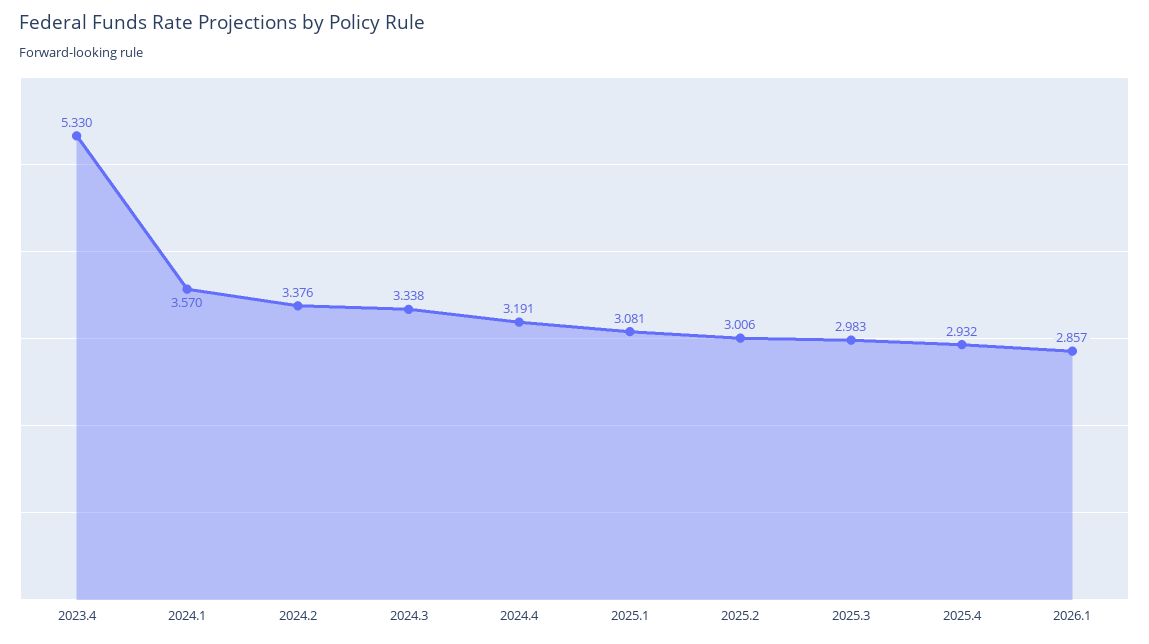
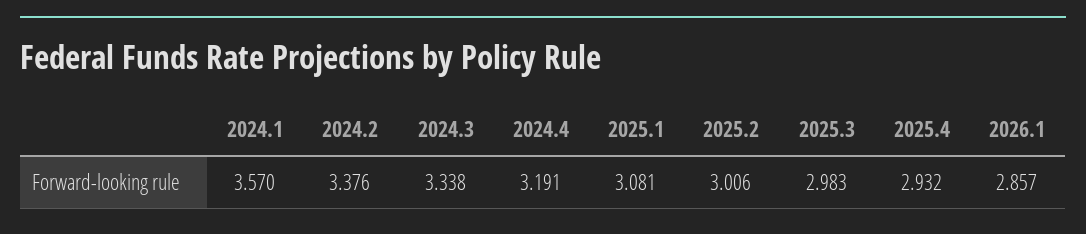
2023.4: 5.33 -> none

